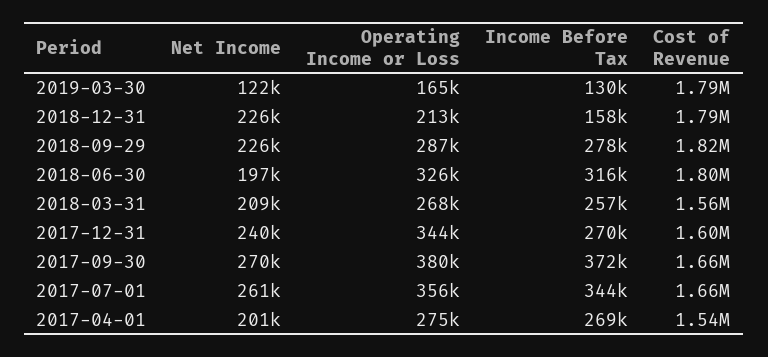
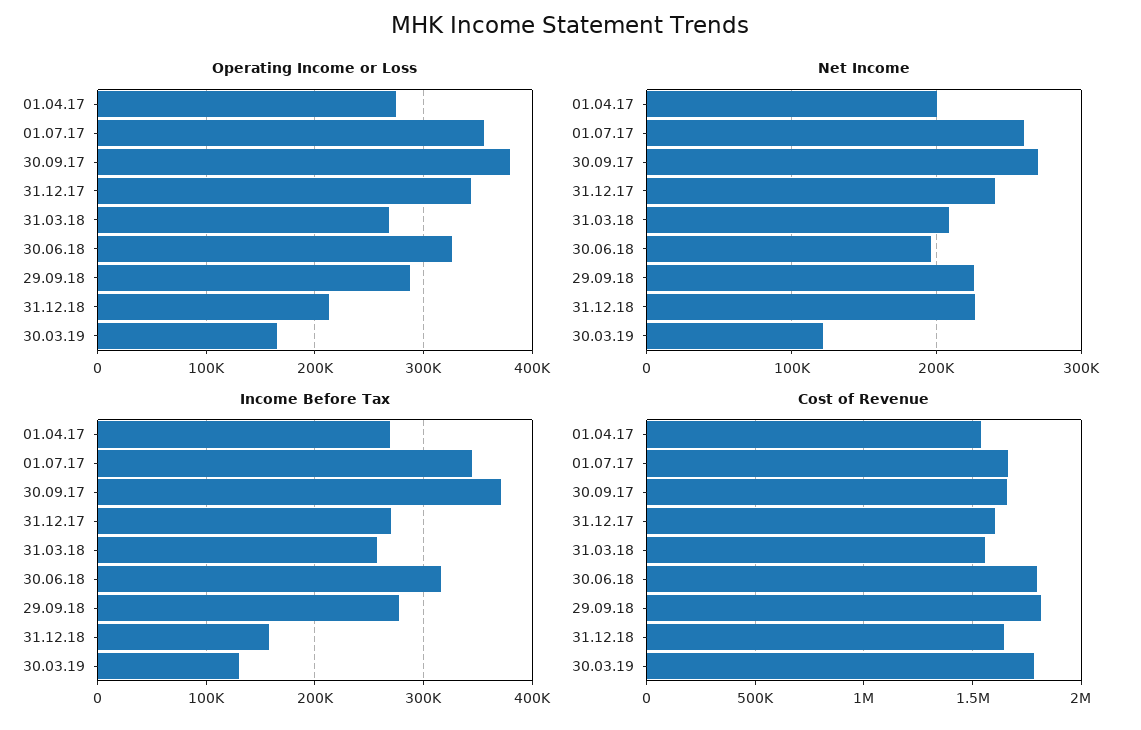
Cost of Revenue, 2018-12-31: 1790000 -> 1650000

